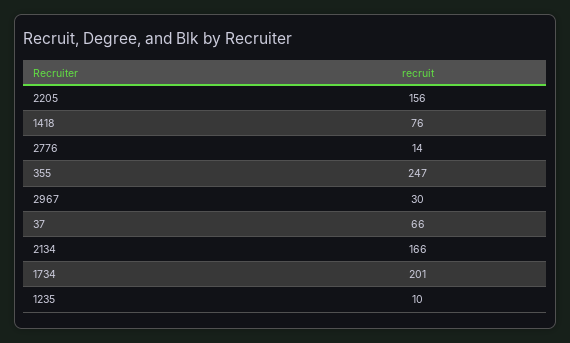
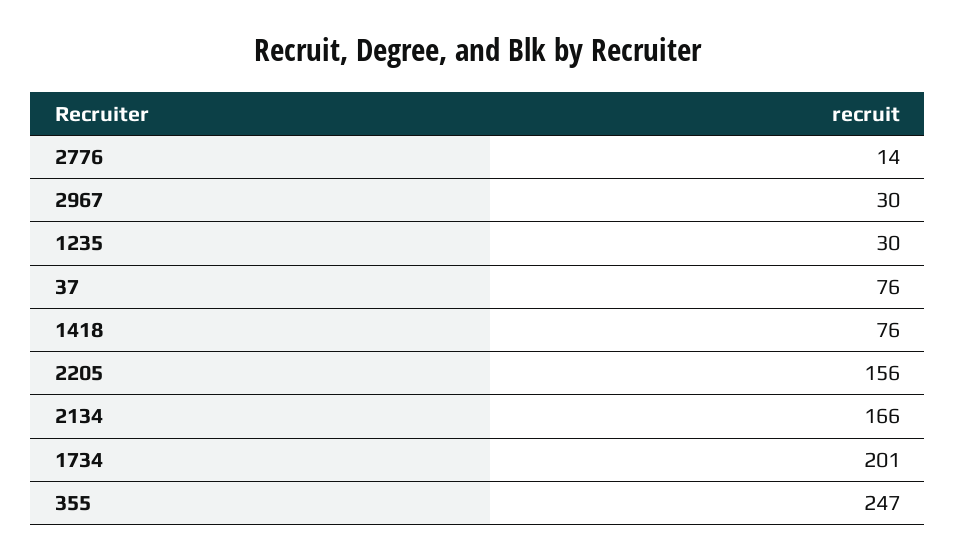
37: 66 -> 76
1235: 10 -> 30

